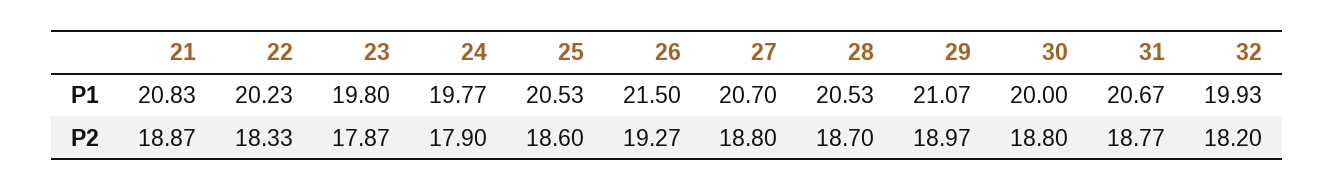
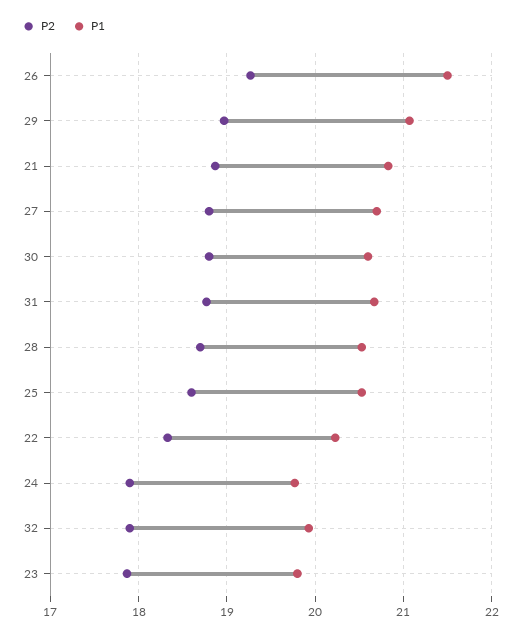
P1, 30: 20 -> 20.6
P2, 32: 18.2 -> 17.9

